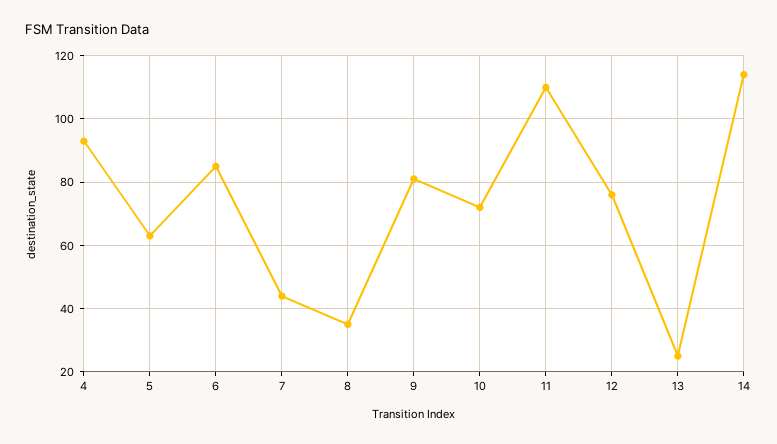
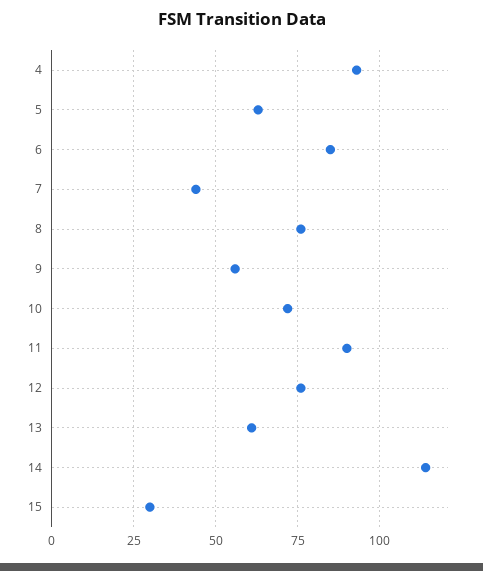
8: 35 -> 75
9: 80 -> 55
11: 110 -> 90
13: 25 -> 60
15: none -> 30

